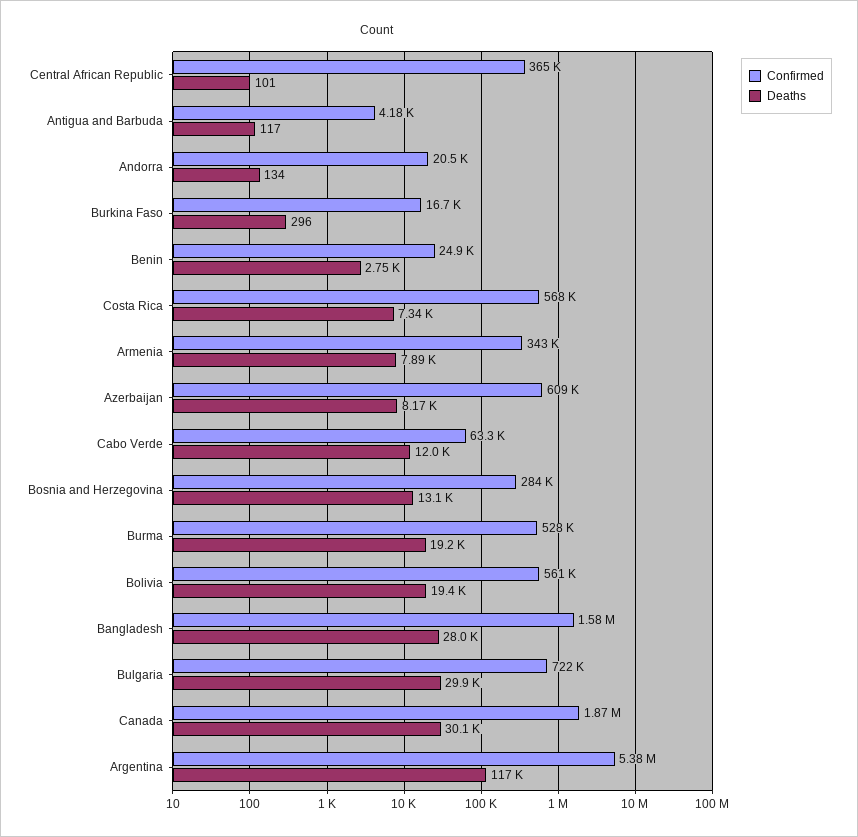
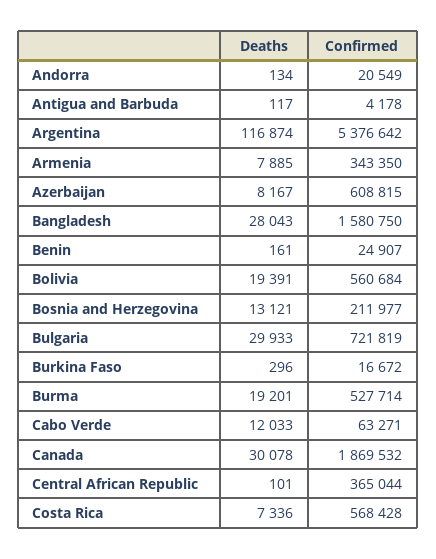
Deaths, Benin: 2750 -> 161
Confirmed, Bosnia and Herzegovina: 284000 -> 211977

